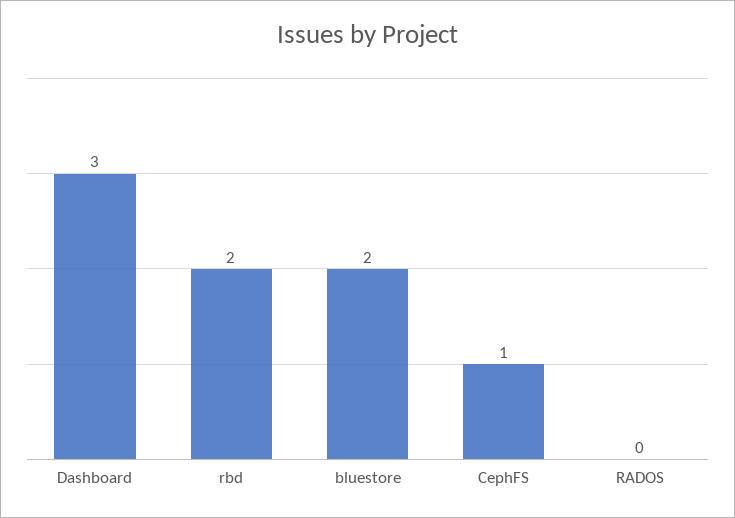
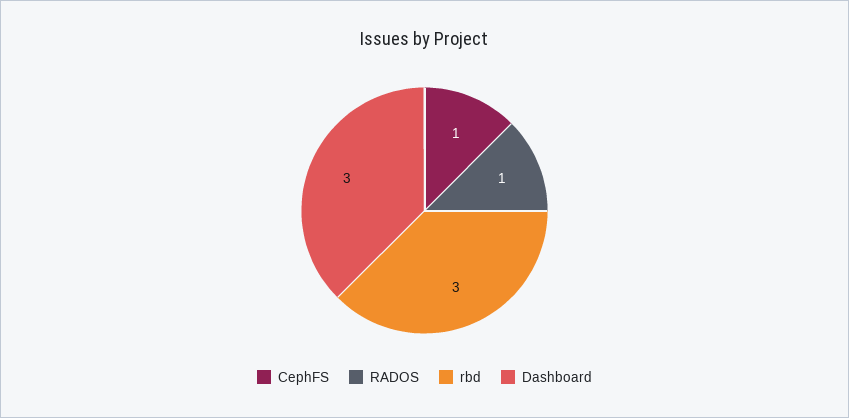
rbd: 2 -> 3
bluestore: 2 -> none
RADOS: 0 -> 1

